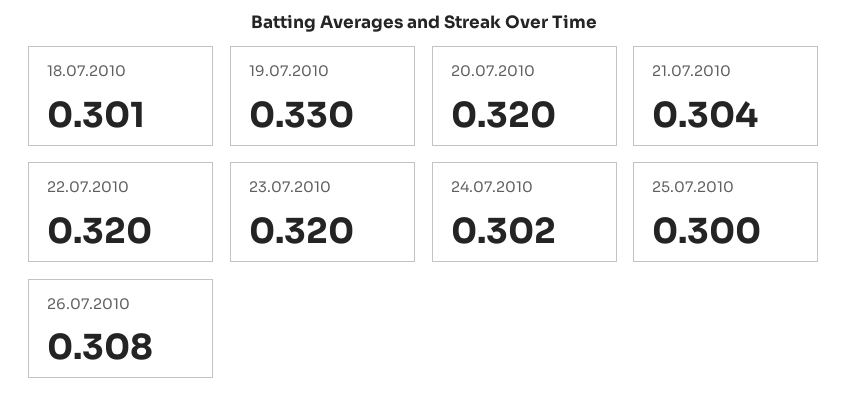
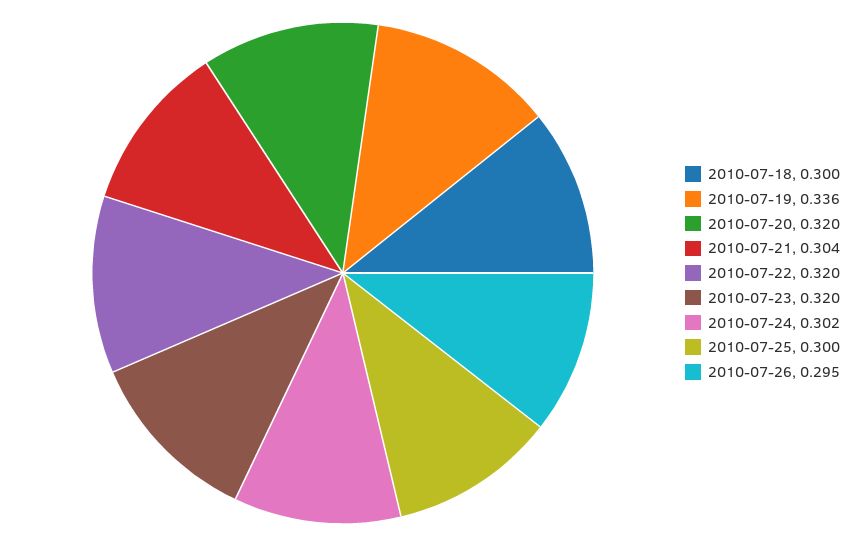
18.07.2010: 0.301 -> 0.3
19.07.2010: 0.33 -> 0.336
26.07.2010: 0.308 -> 0.295

